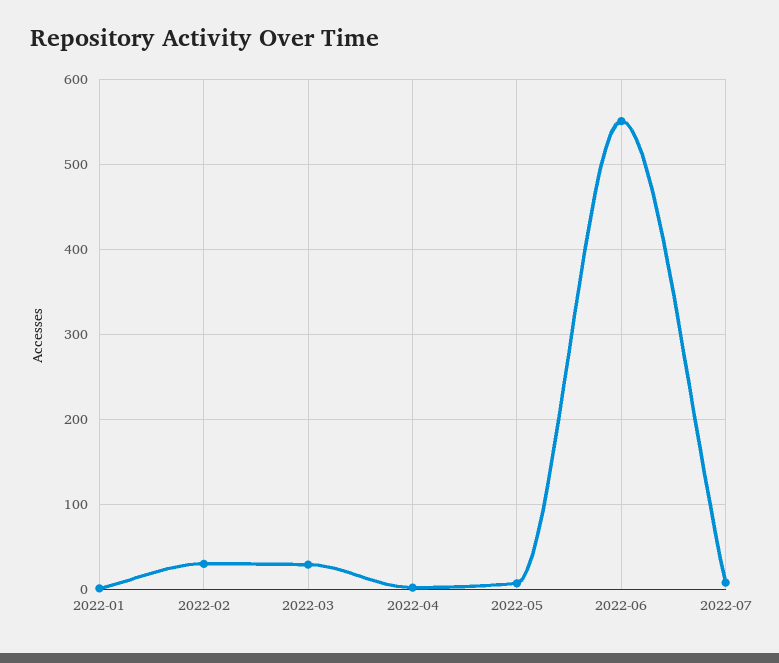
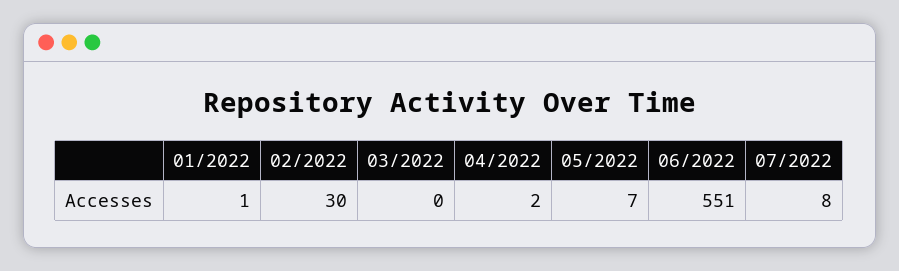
2022-03: 30 -> 0

